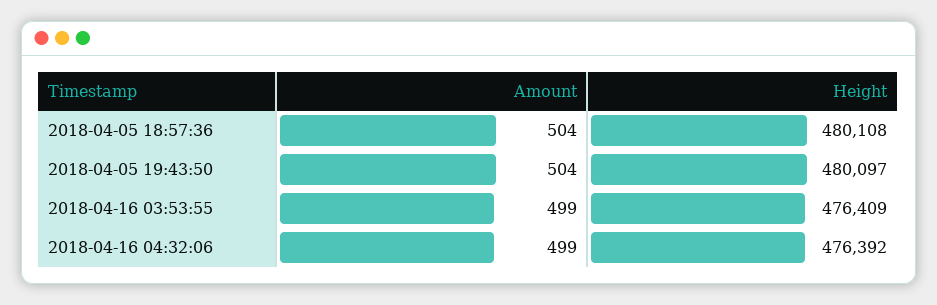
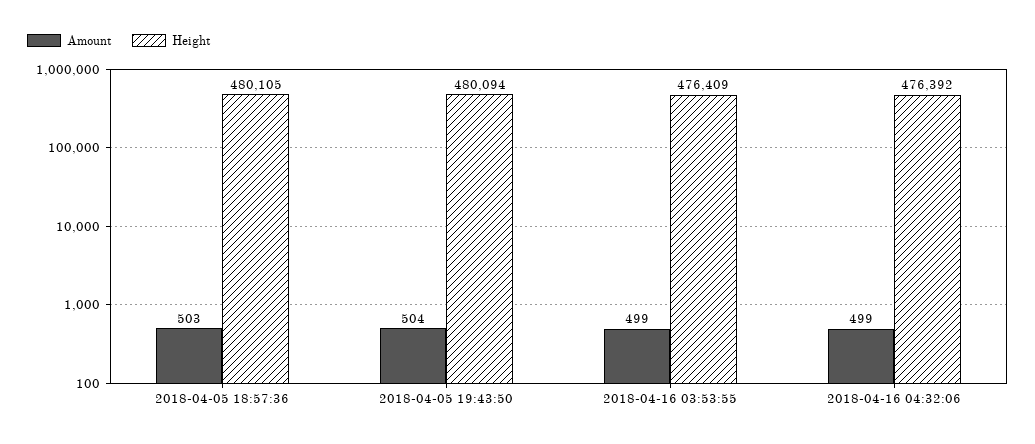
Amount, 2018-04-05 18:57:36: 504 -> 503
Height, 2018-04-05 18:57:36: 480108 -> 480105
Height, 2018-04-05 19:43:50: 480097 -> 480094

